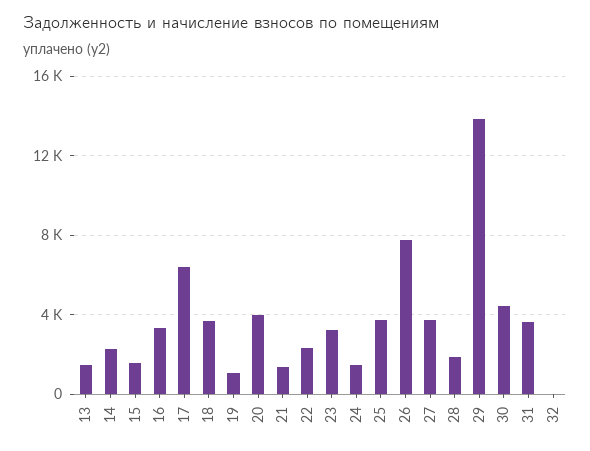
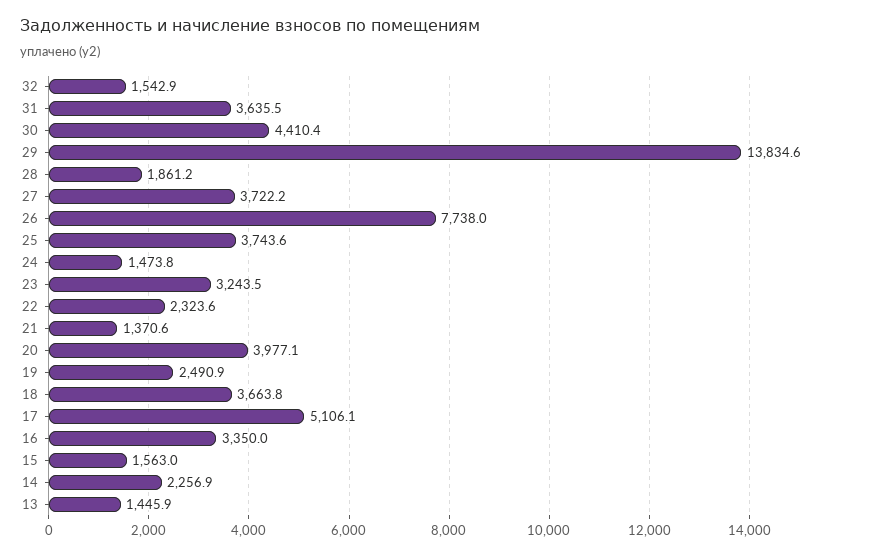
17: 6500 -> 5106.1
19: 1000 -> 2490.9
32: 0 -> 1542.9

